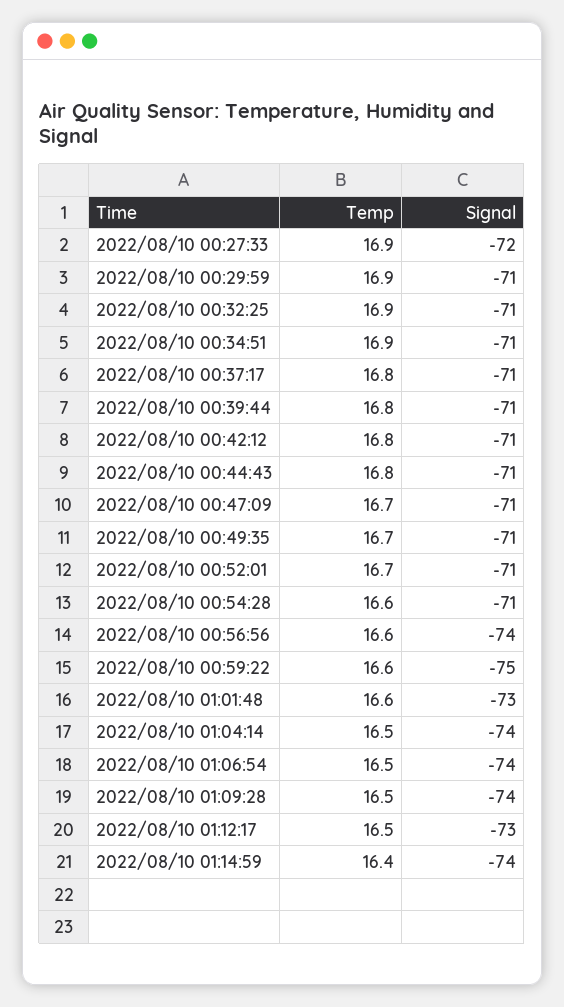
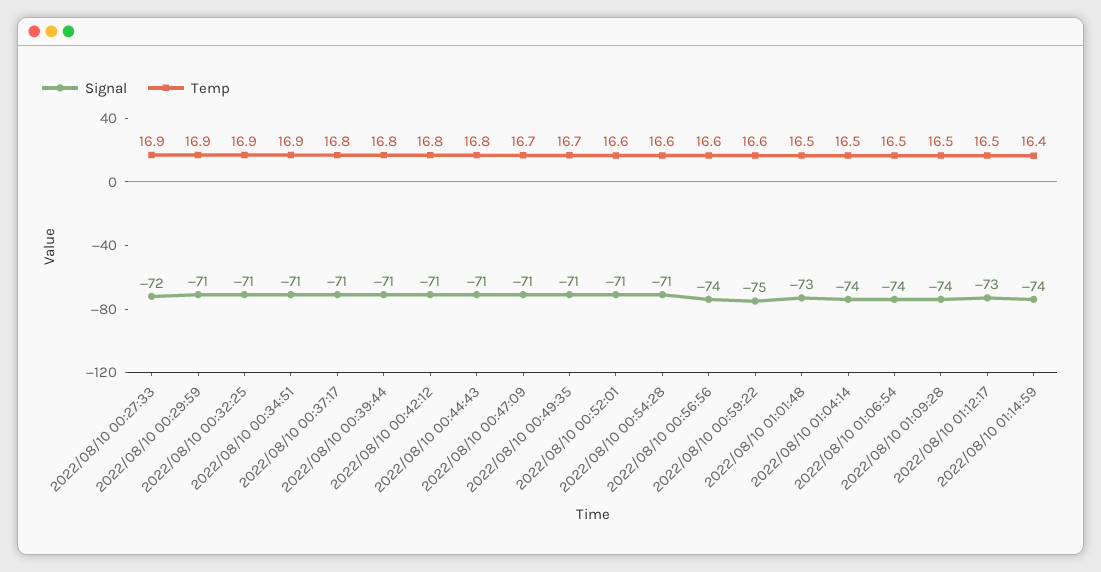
Temp, 2022/08/10 00:52:01: 16.7 -> 16.6
Temp, 2022/08/10 01:01:48: 16.6 -> 16.5

